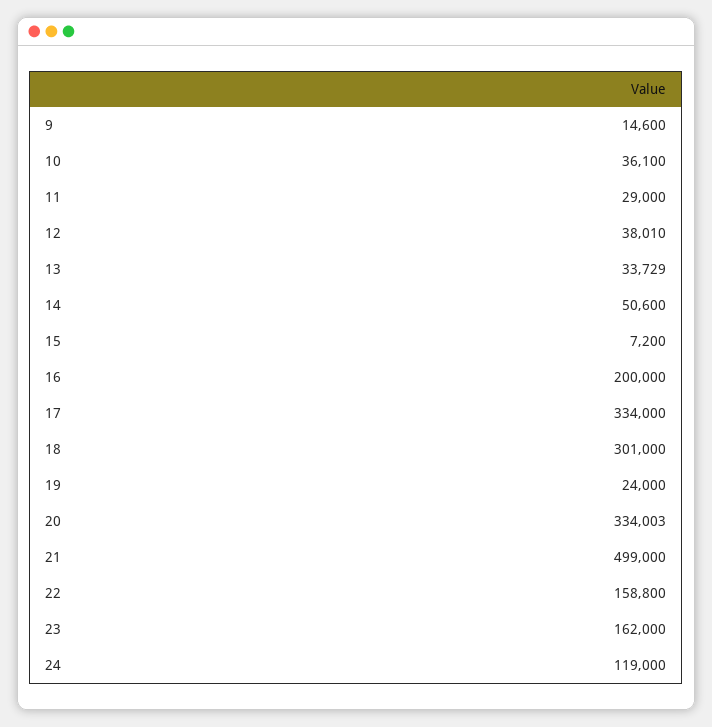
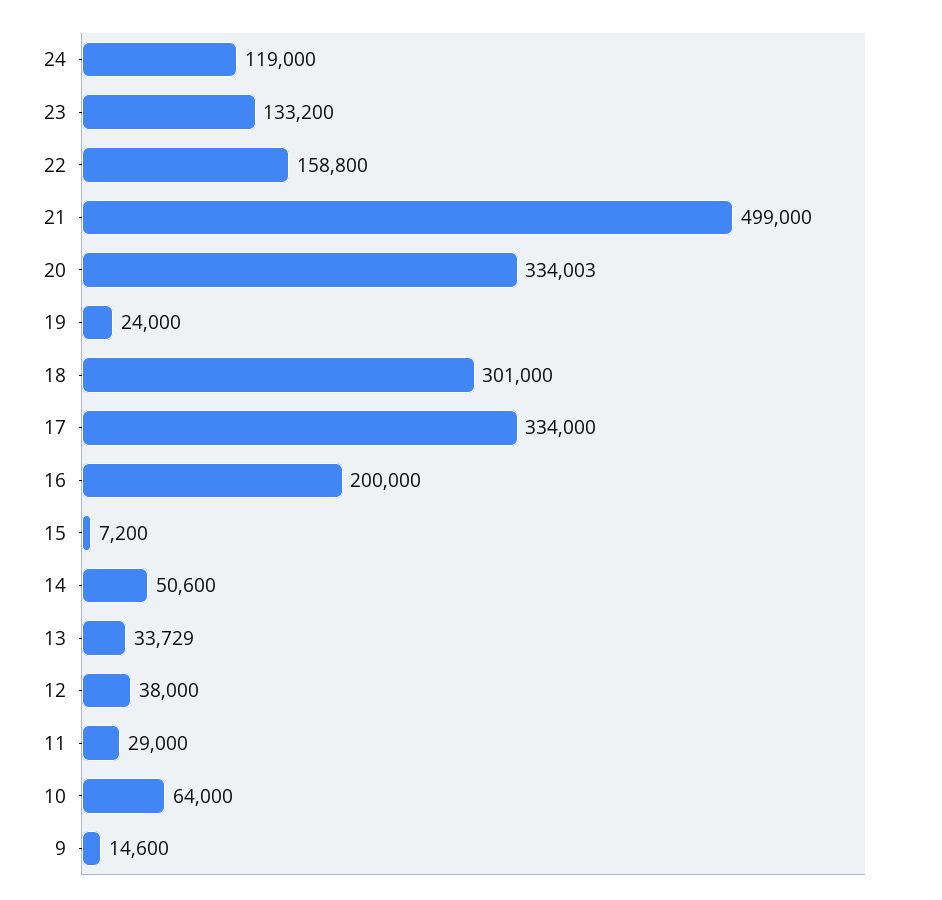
10: 36100 -> 64000
12: 38010 -> 38000
23: 162000 -> 133200

